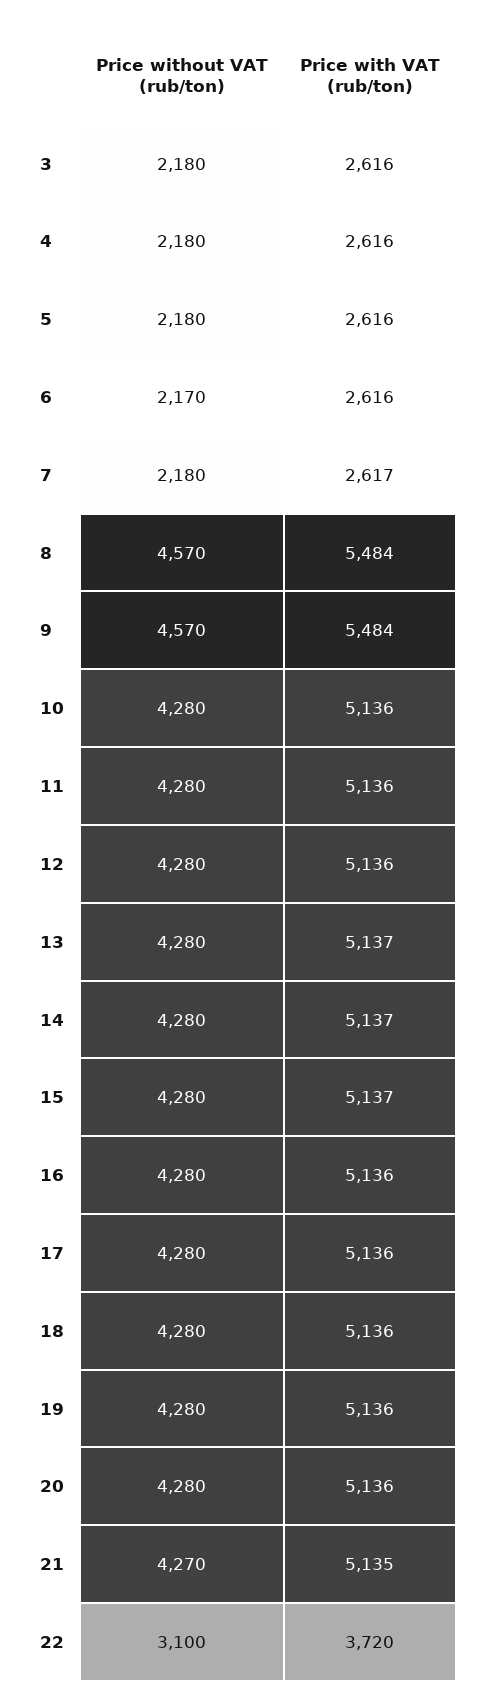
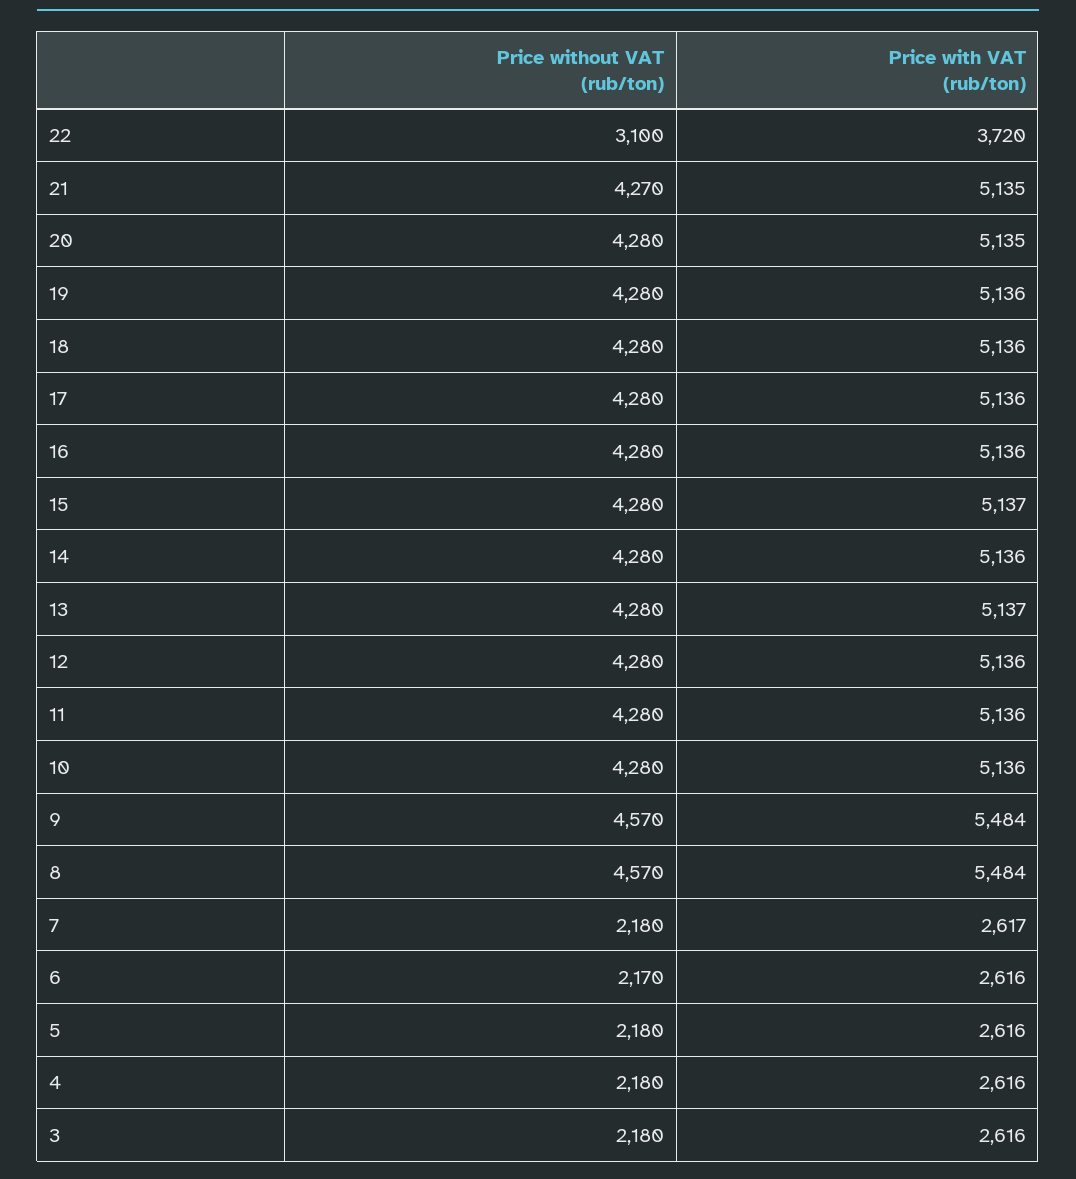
Price with VAT (rub/ton), 14: 5137 -> 5136
Price with VAT (rub/ton), 20: 5136 -> 5135

